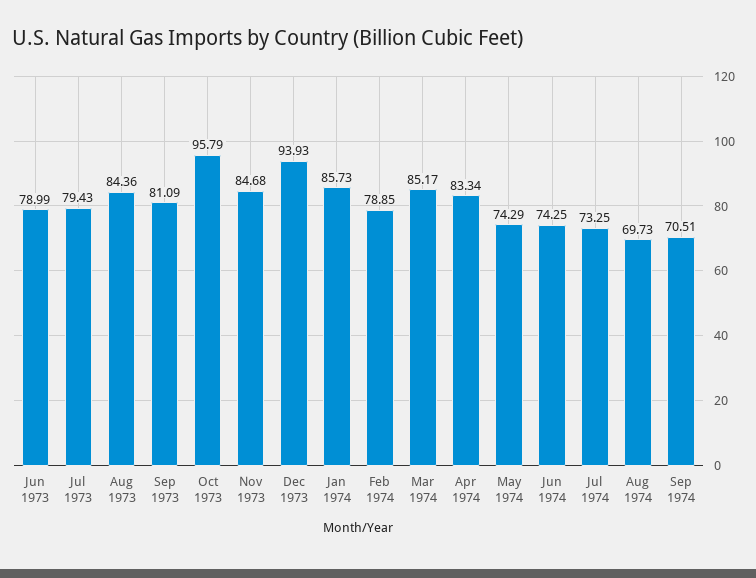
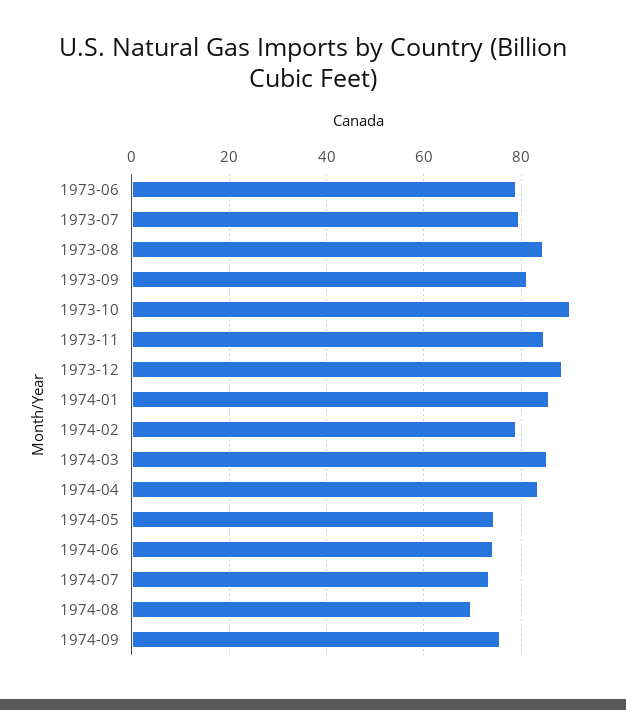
Oct 1973: 95.79 -> 90
Dec 1973: 93.93 -> 88
Sep 1974: 70.51 -> 76

